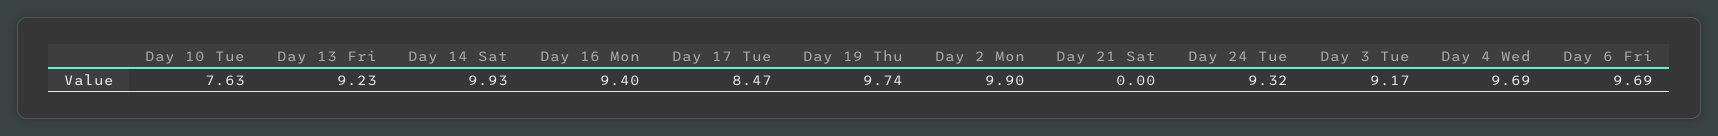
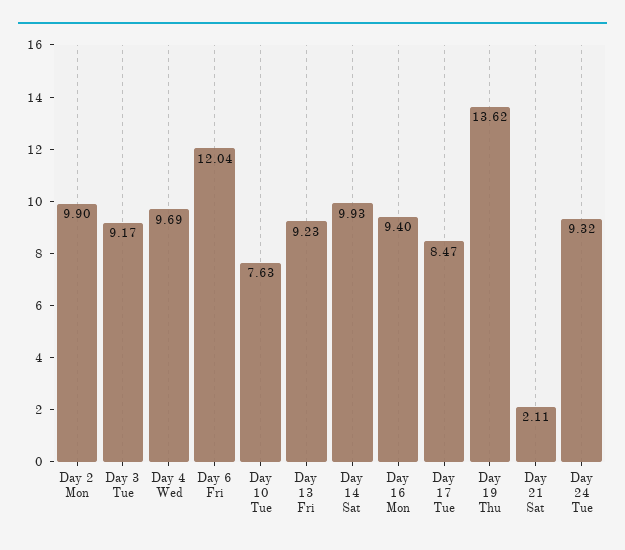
Day 19 Thu: 9.74 -> 13.62
Day 21 Sat: 0 -> 2.11
Day 6 Fri: 9.69 -> 12.04

